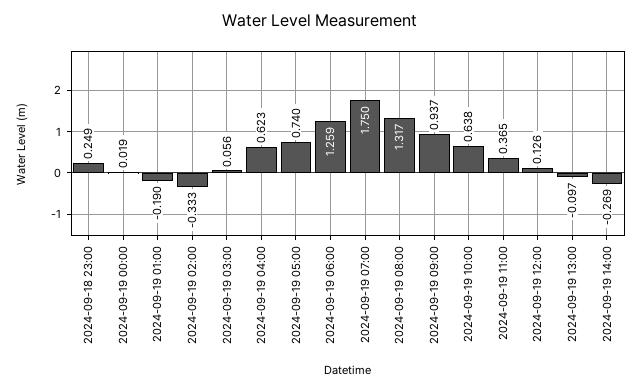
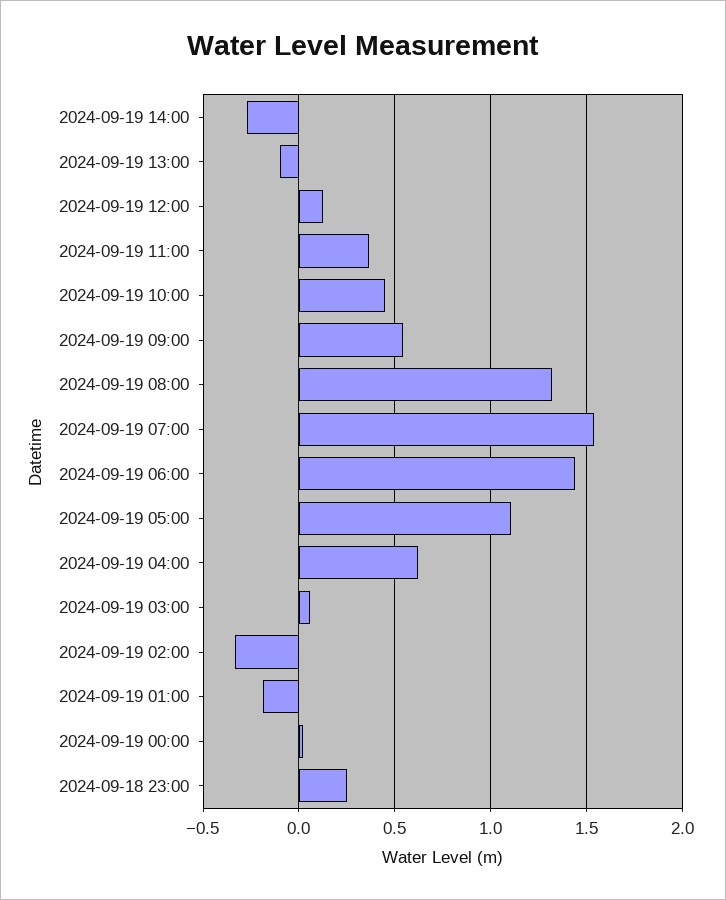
2024-09-19 05:00: 0.74 -> 1.1
2024-09-19 06:00: 1.259 -> 1.45
2024-09-19 07:00: 1.75 -> 1.55
2024-09-19 09:00: 0.937 -> 0.55
2024-09-19 10:00: 0.638 -> 0.45

